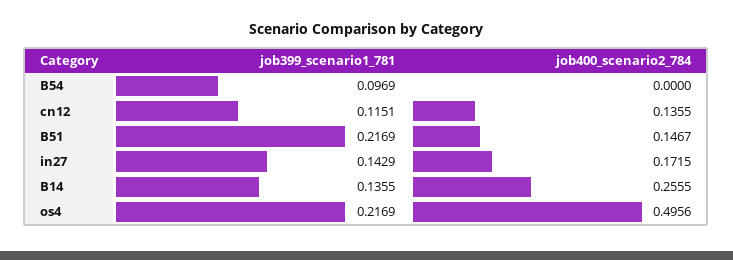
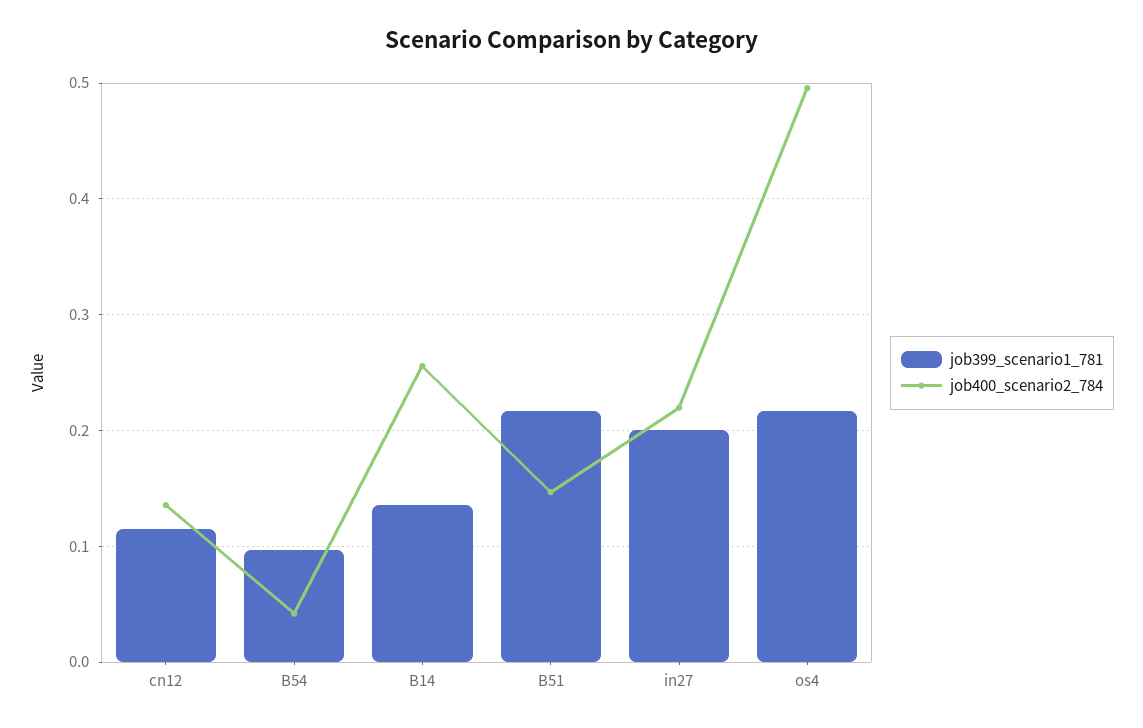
job400_scenario2_784, B54: 0 -> 0.04
job399_scenario1_781, in27: 0.1429 -> 0.2
job400_scenario2_784, in27: 0.1715 -> 0.22

